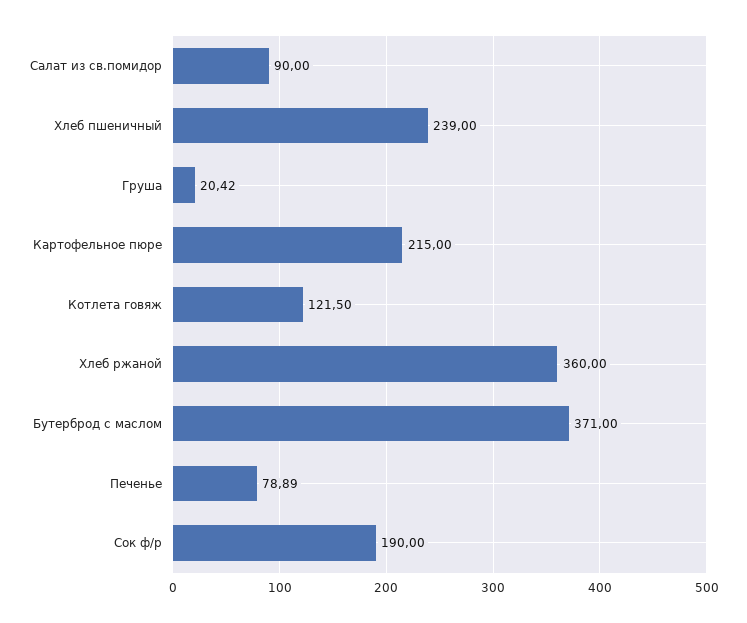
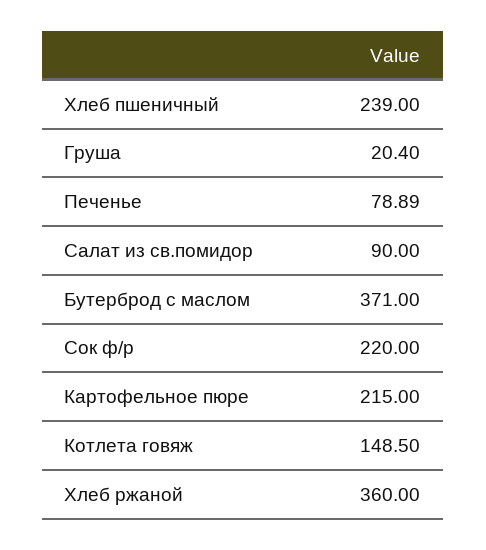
Груша: 20.42 -> 20.4
Котлета говяж: 121.5 -> 148.5
Сок ф/р: 190 -> 220

